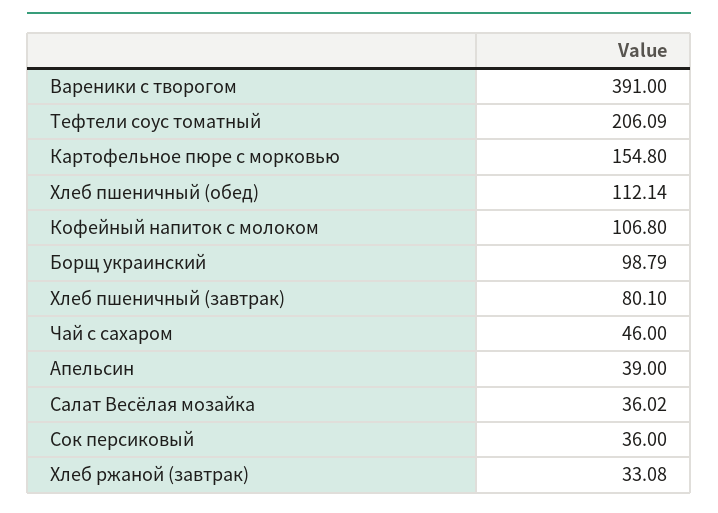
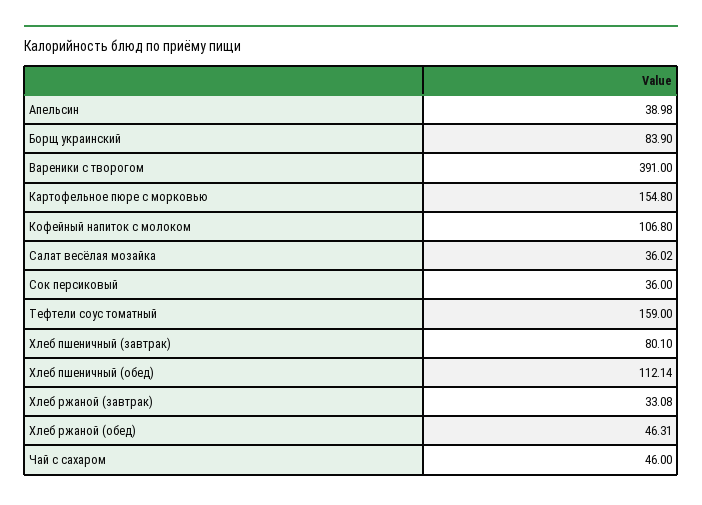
Тефтели соус томатный: 206.09 -> 159
Борщ украинский: 98.79 -> 83.9
Апельсин: 39 -> 38.98
Хлеб ржаной (обед): none -> 46.31

